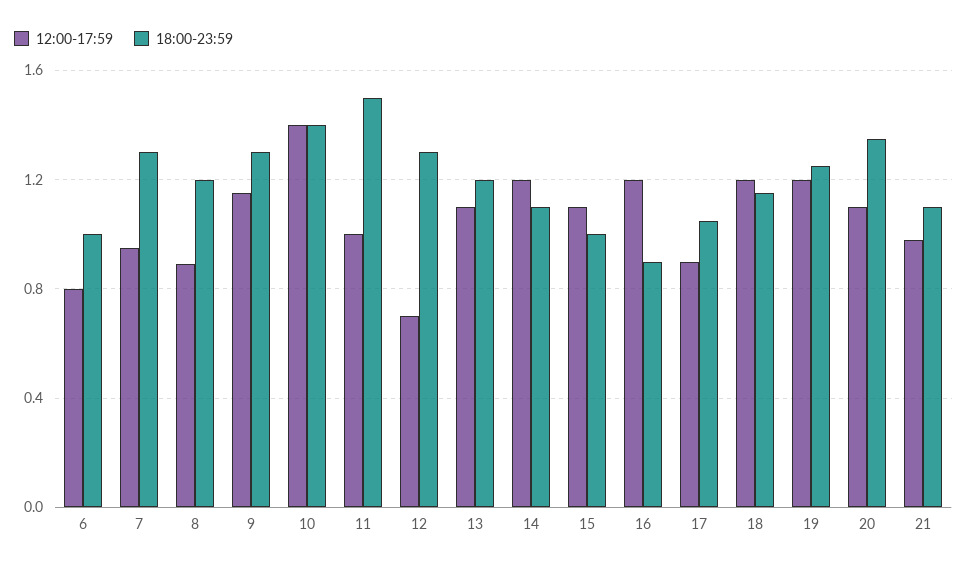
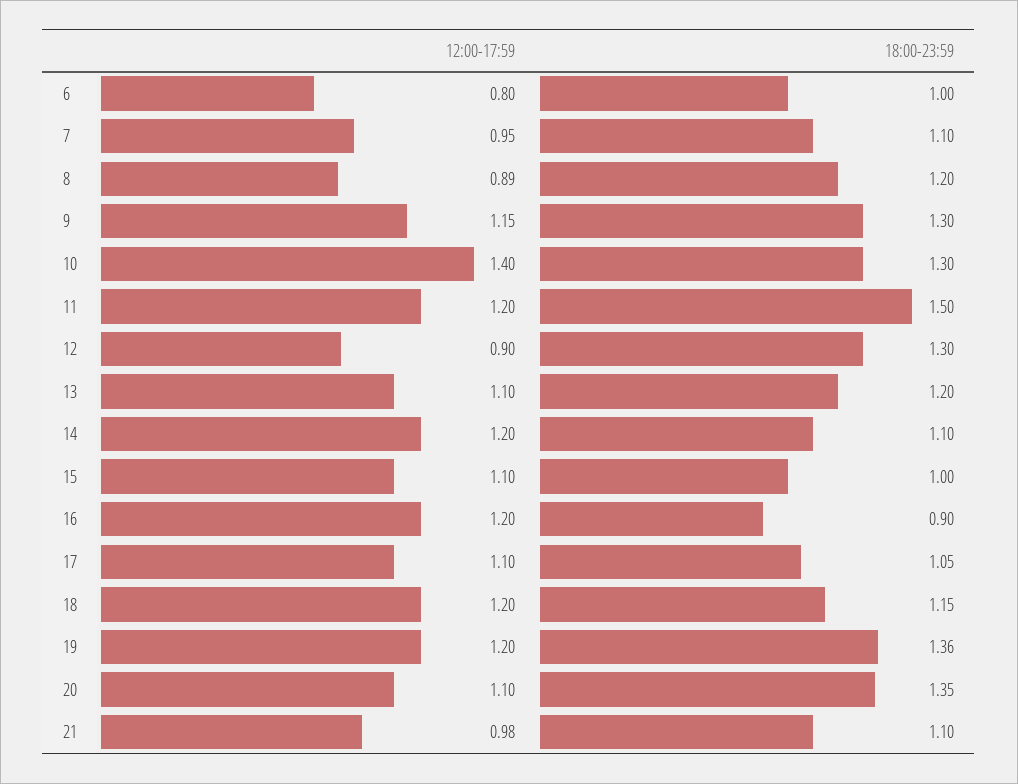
18:00-23:59, 7: 1.3 -> 1.1
18:00-23:59, 10: 1.4 -> 1.3
12:00-17:59, 11: 1 -> 1.2
12:00-17:59, 12: 0.7 -> 0.9
12:00-17:59, 17: 0.9 -> 1.1
18:00-23:59, 19: 1.25 -> 1.36

